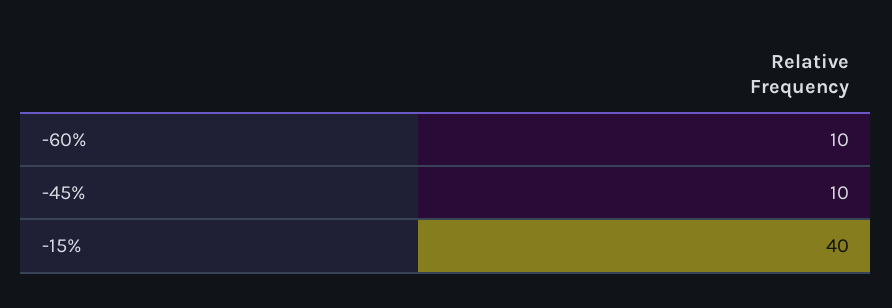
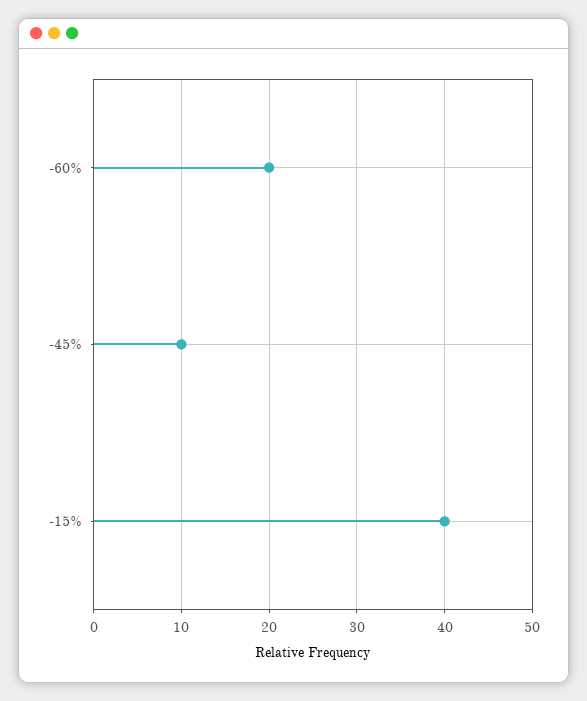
-60%: 10 -> 20

